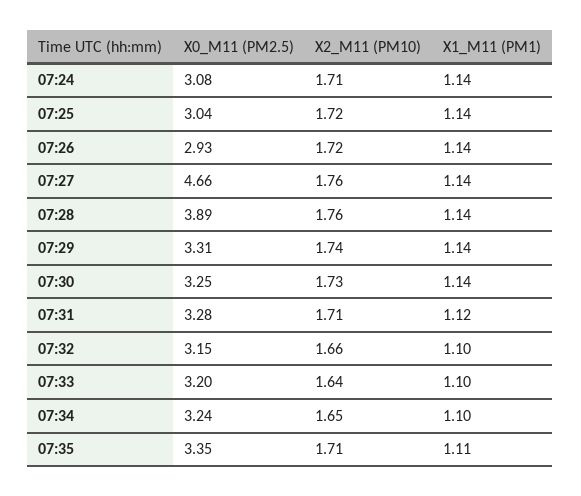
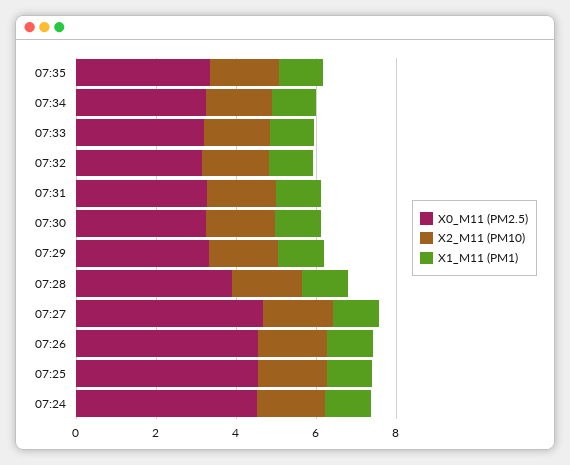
X0_M11 (PM2.5), 07:24: 3.08 -> 4.5
X0_M11 (PM2.5), 07:25: 3.04 -> 4.5
X0_M11 (PM2.5), 07:26: 2.93 -> 4.5

